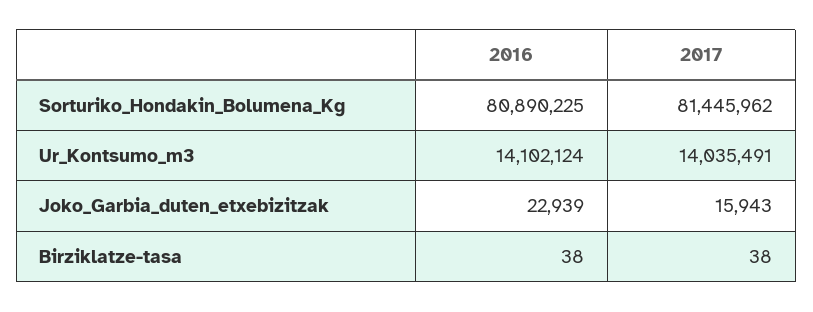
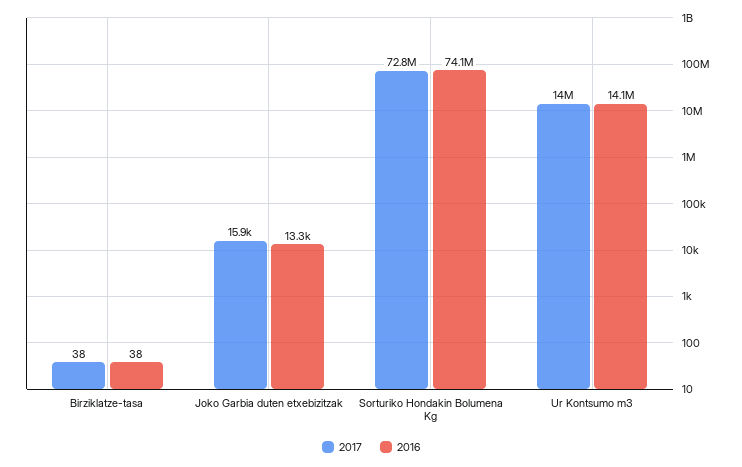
2016, Sorturiko_Hondakin_Bolumena_Kg: 80890225 -> 74100000
2017, Sorturiko_Hondakin_Bolumena_Kg: 81445962 -> 72800000
2016, Joko_Garbia_duten_etxebizitzak: 22939 -> 13300

